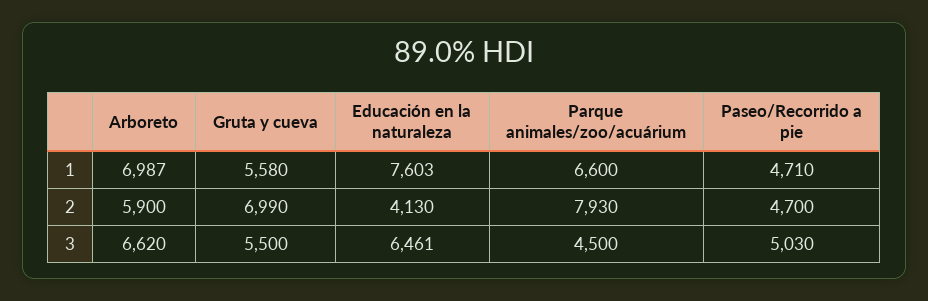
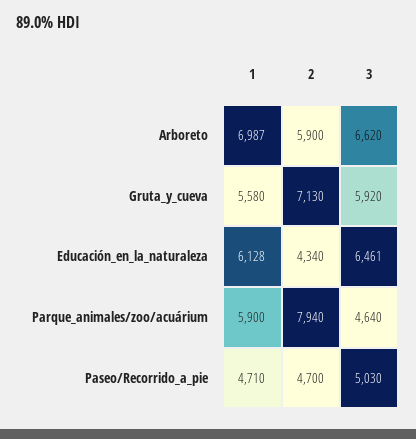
Educación en la naturaleza, 1: 7603 -> 6128
Parque animales/zoo/acuárium, 1: 6600 -> 5900
Gruta y cueva, 2: 6990 -> 7130
Educación en la naturaleza, 2: 4130 -> 4340
Parque animales/zoo/acuárium, 2: 7930 -> 7940
Gruta y cueva, 3: 5500 -> 5920
Parque animales/zoo/acuárium, 3: 4500 -> 4640

